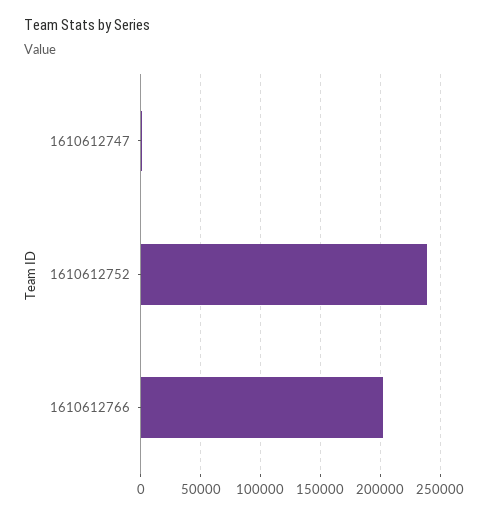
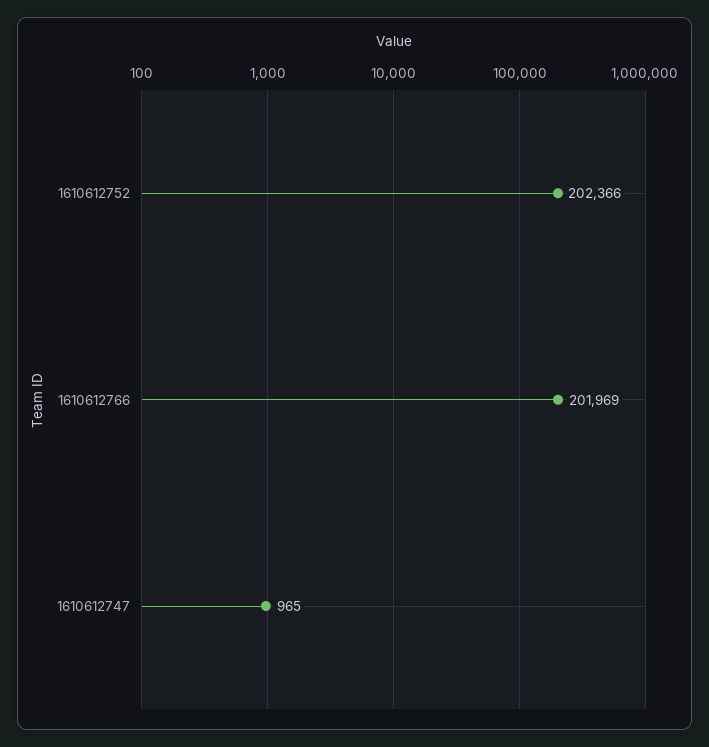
1610612752: 240000 -> 202366

